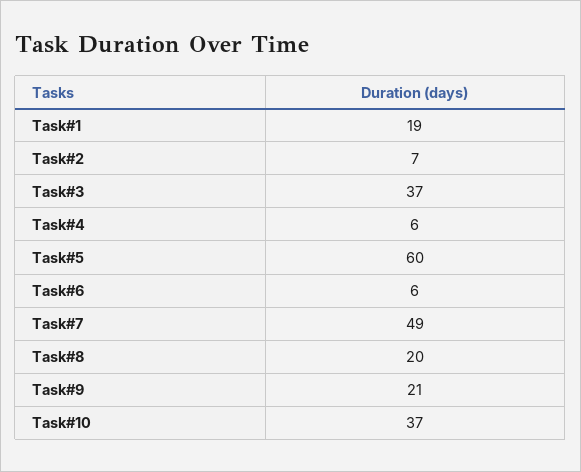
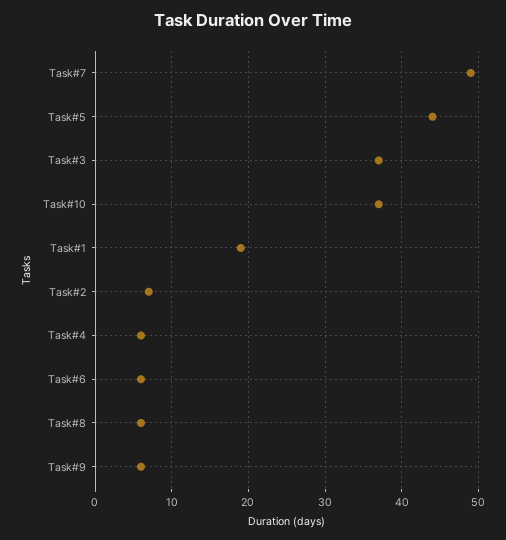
Task#5: 60 -> 44
Task#8: 20 -> 6
Task#9: 21 -> 6

